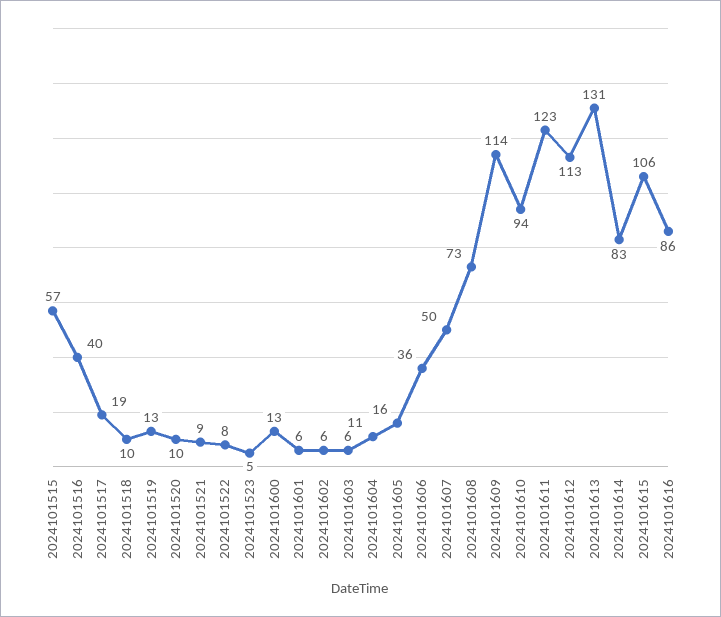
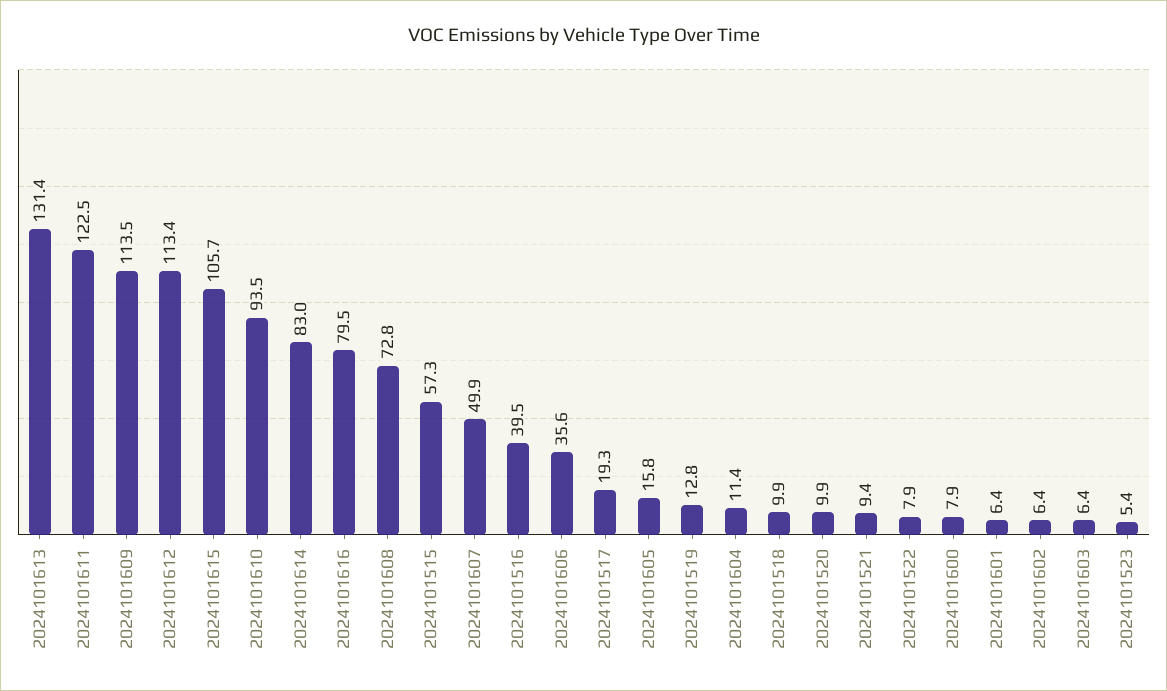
2024101600: 13 -> 7.9
2024101616: 86 -> 79.5

